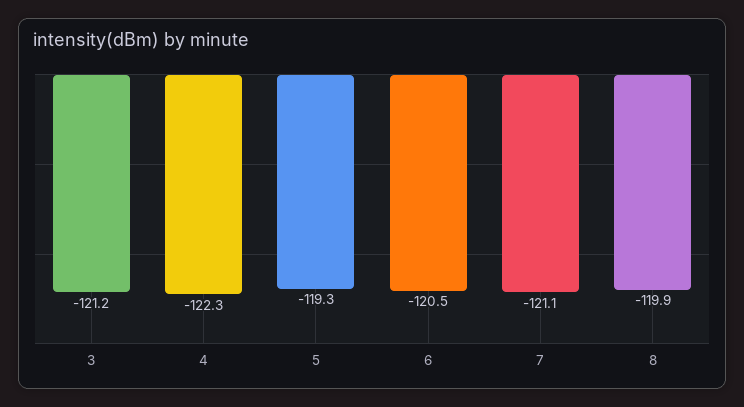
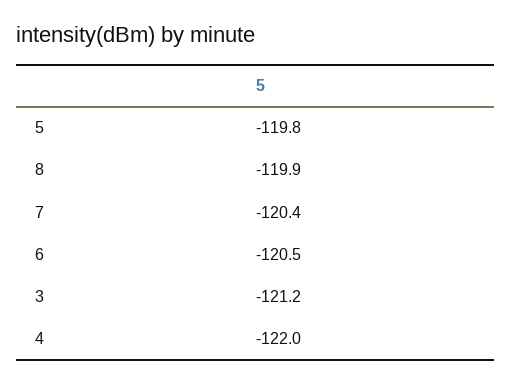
4: -122.3 -> -122
5: -119.3 -> -119.8
7: -121.1 -> -120.4

